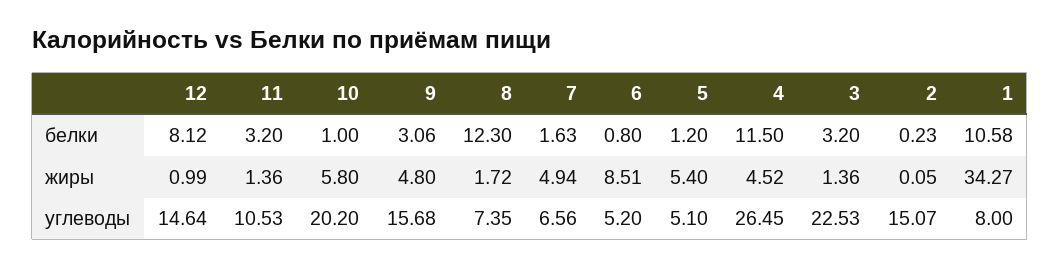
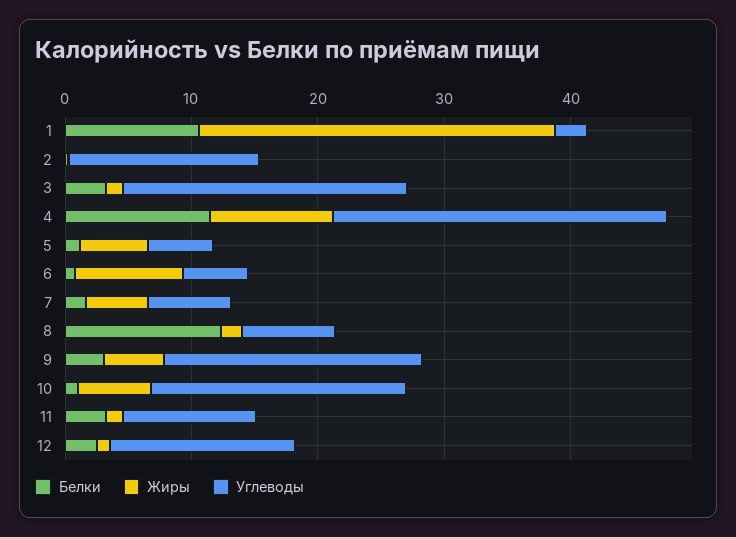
белки, 12: 8.12 -> 2
жиры, 4: 4.52 -> 10
жиры, 1: 34.27 -> 28
углеводы, 9: 15.68 -> 20
углеводы, 1: 8 -> 2

